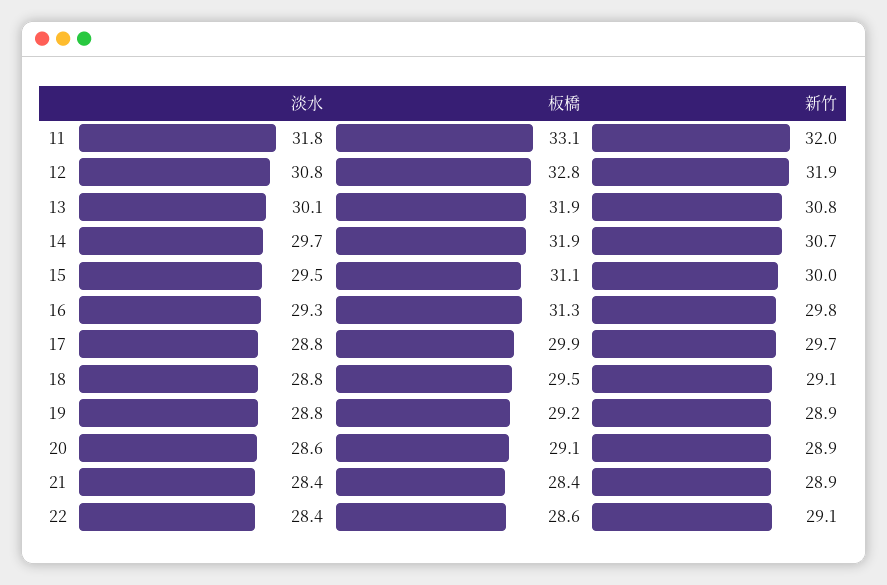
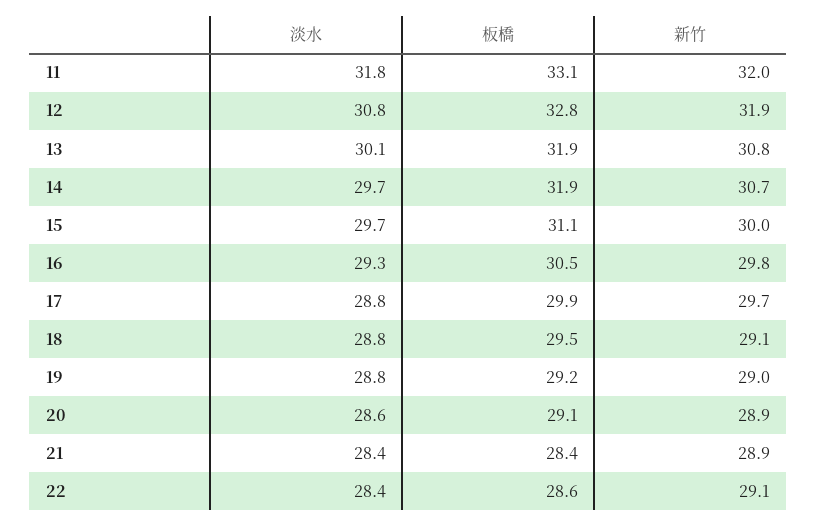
淡水, 15: 29.5 -> 29.7
板橋, 16: 31.3 -> 30.5
新竹, 19: 28.9 -> 29

